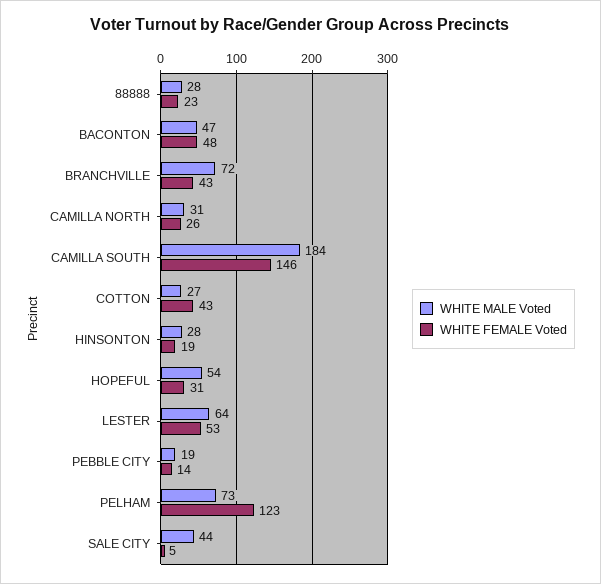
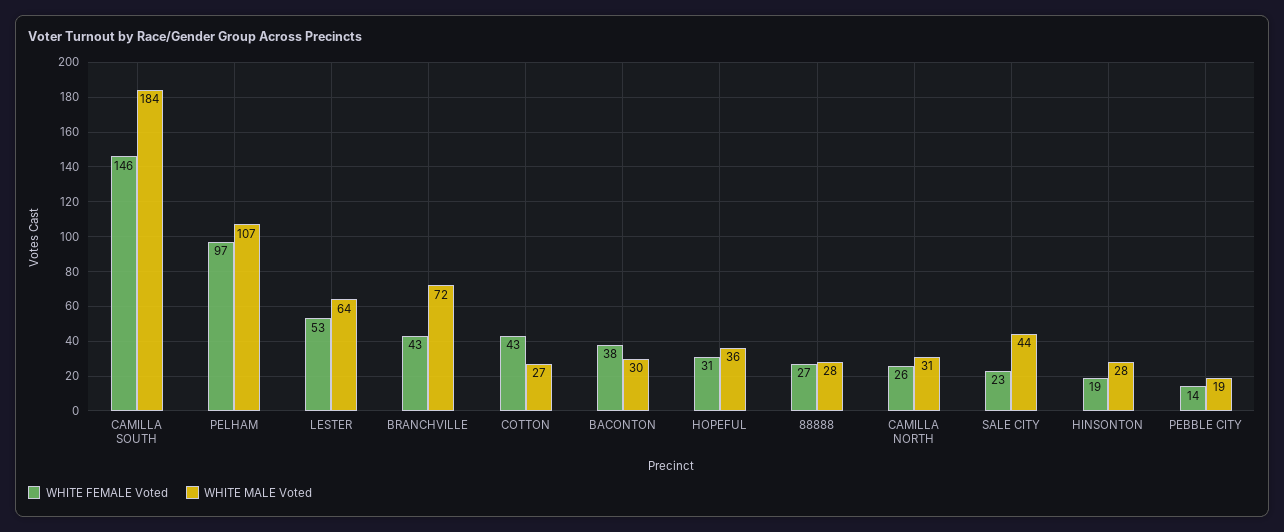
WHITE FEMALE Voted, 88888: 23 -> 27
WHITE MALE Voted, BACONTON: 47 -> 30
WHITE FEMALE Voted, BACONTON: 48 -> 38
WHITE MALE Voted, HOPEFUL: 54 -> 36
WHITE MALE Voted, PELHAM: 73 -> 107
WHITE FEMALE Voted, PELHAM: 123 -> 97
WHITE FEMALE Voted, SALE CITY: 5 -> 23

